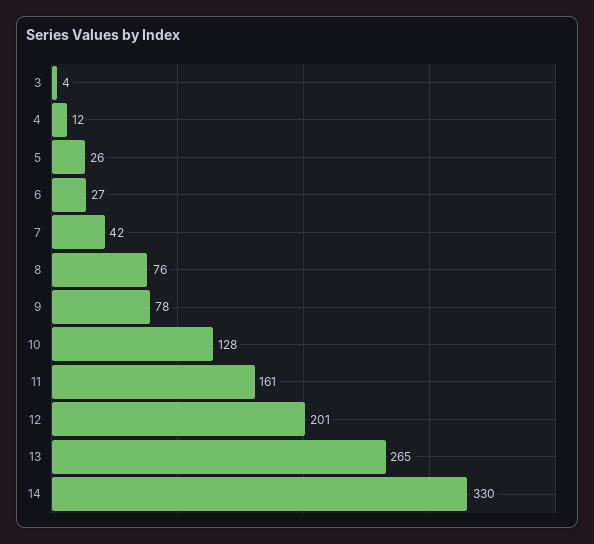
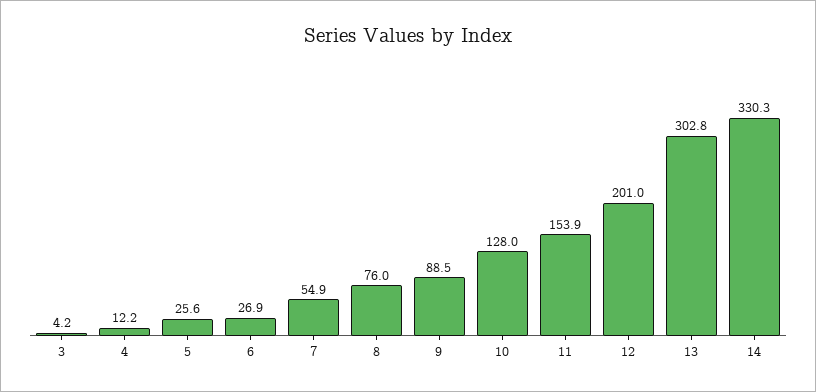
7: 42 -> 54.9
9: 78 -> 88.5
11: 161 -> 153.9
13: 265 -> 302.8

